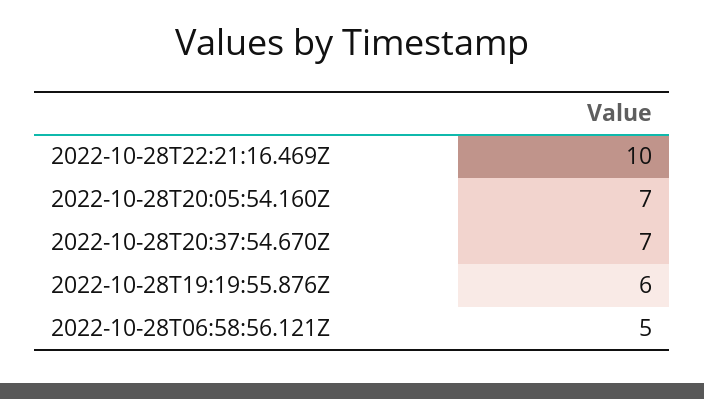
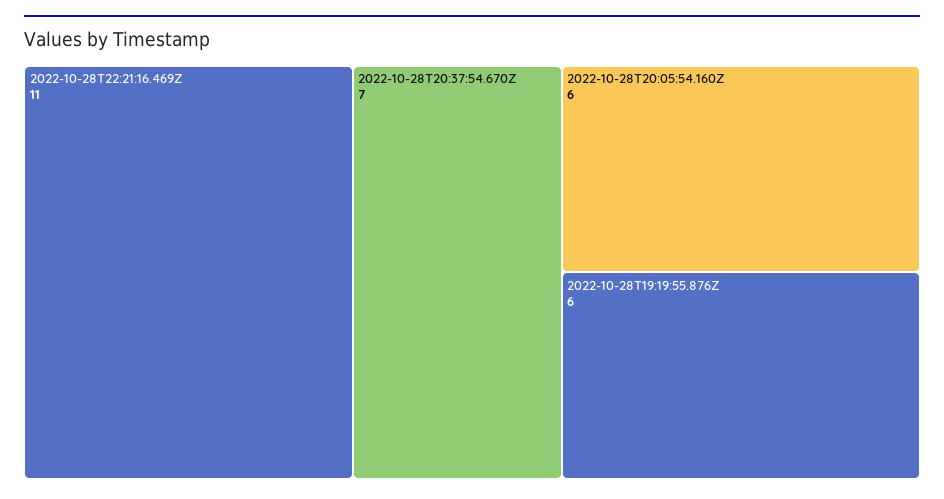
2022-10-28T22:21:16.469Z: 10 -> 11
2022-10-28T20:05:54.160Z: 7 -> 6
2022-10-28T06:58:56.121Z: 5 -> none

